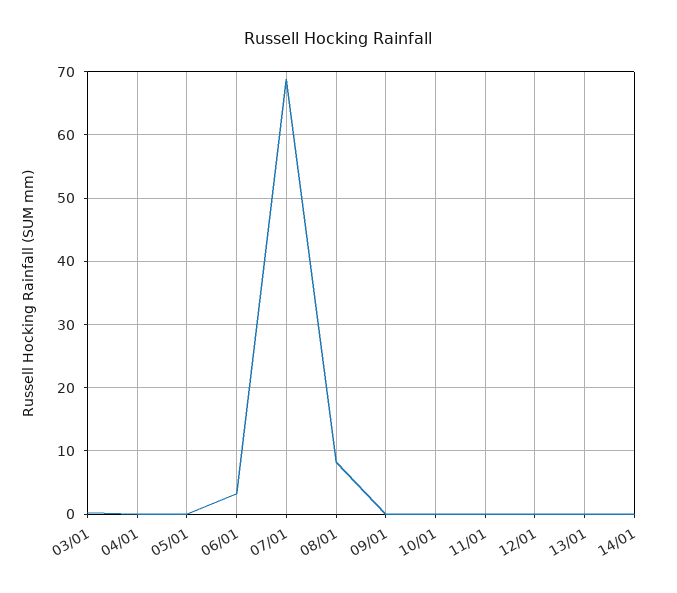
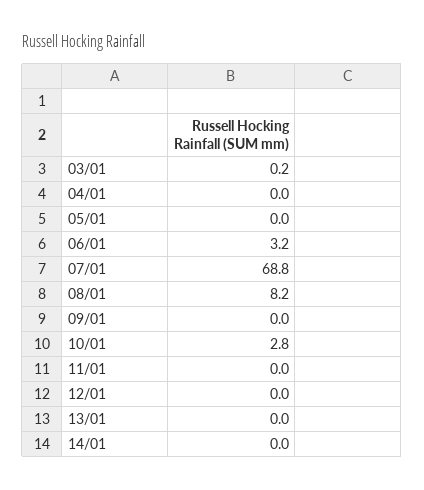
10/01: 0 -> 2.8

